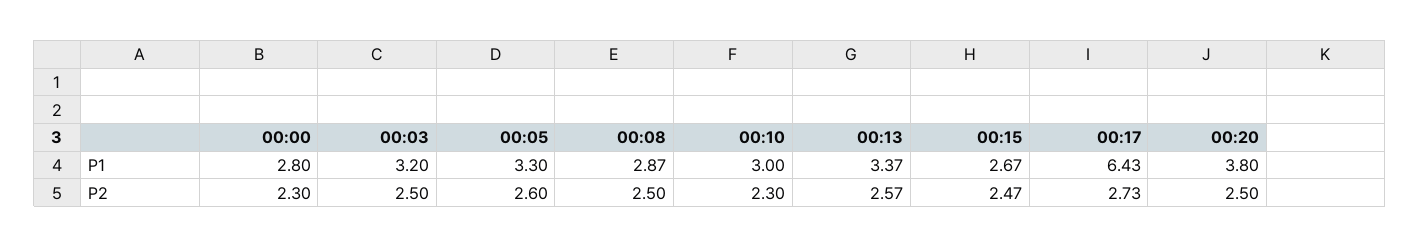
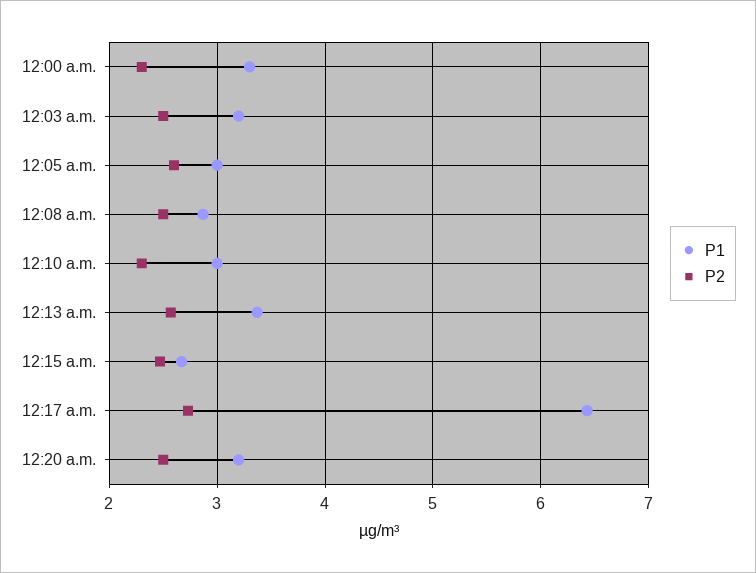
P1, 00:00: 2.8 -> 3.3
P1, 00:05: 3.3 -> 3
P1, 00:20: 3.8 -> 3.2

